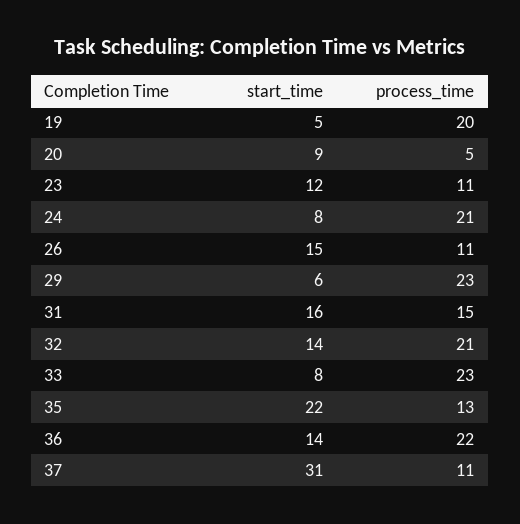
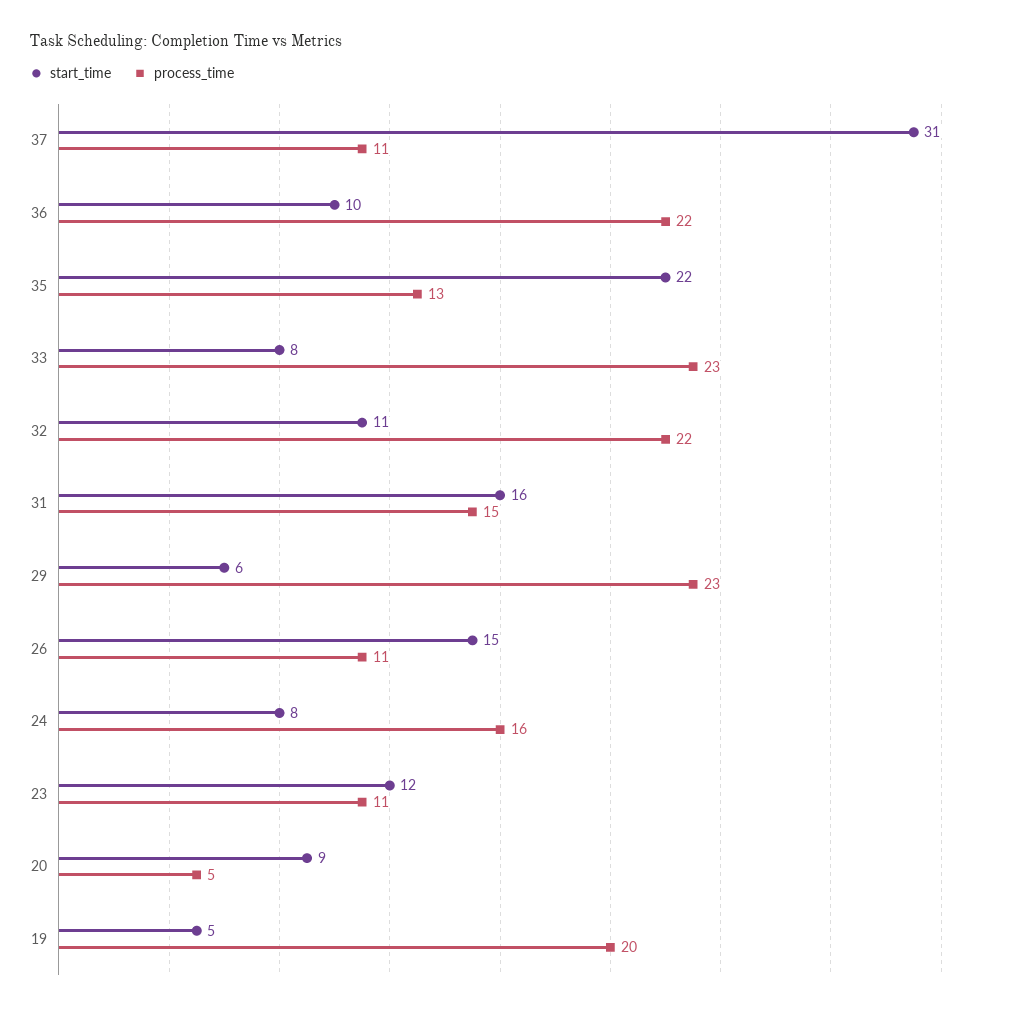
process_time, 24: 21 -> 16
start_time, 32: 14 -> 11
process_time, 32: 21 -> 22
start_time, 36: 14 -> 10

